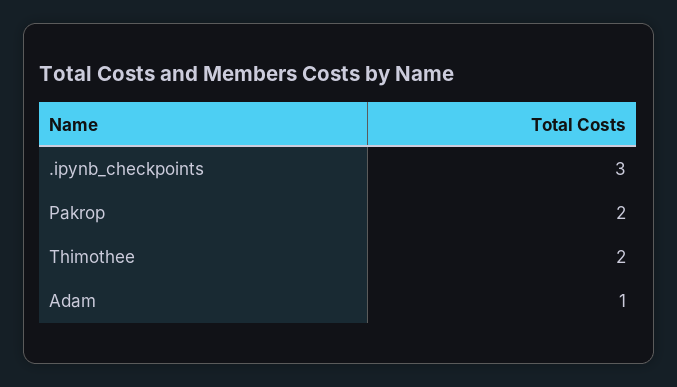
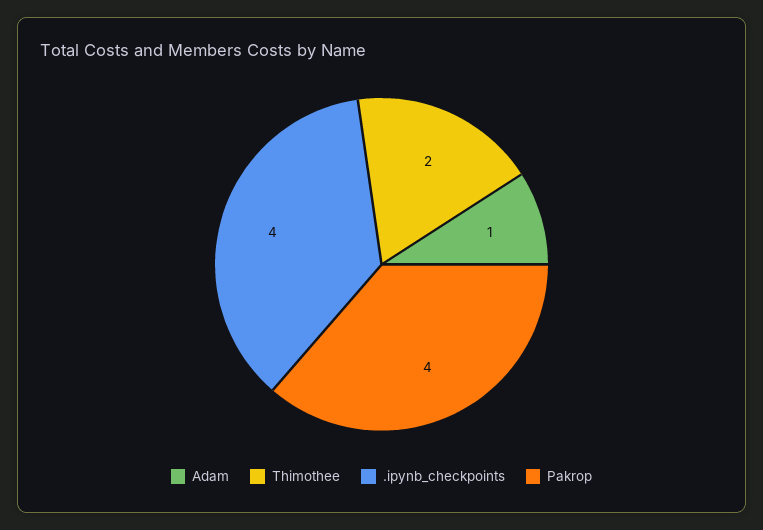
.ipynb_checkpoints: 3 -> 4
Pakrop: 2 -> 4

